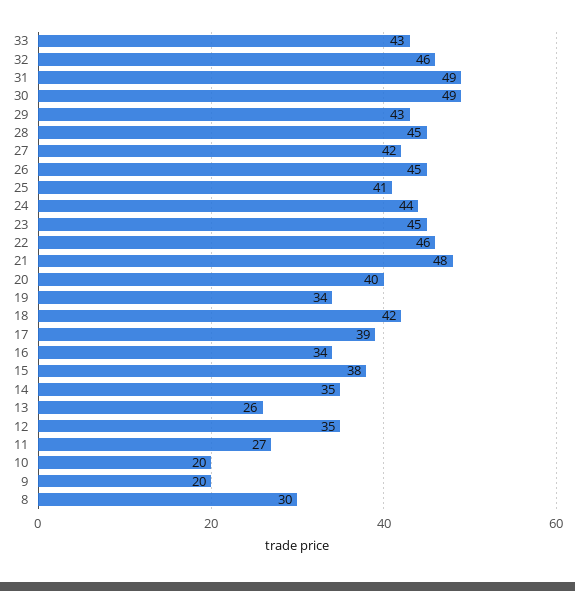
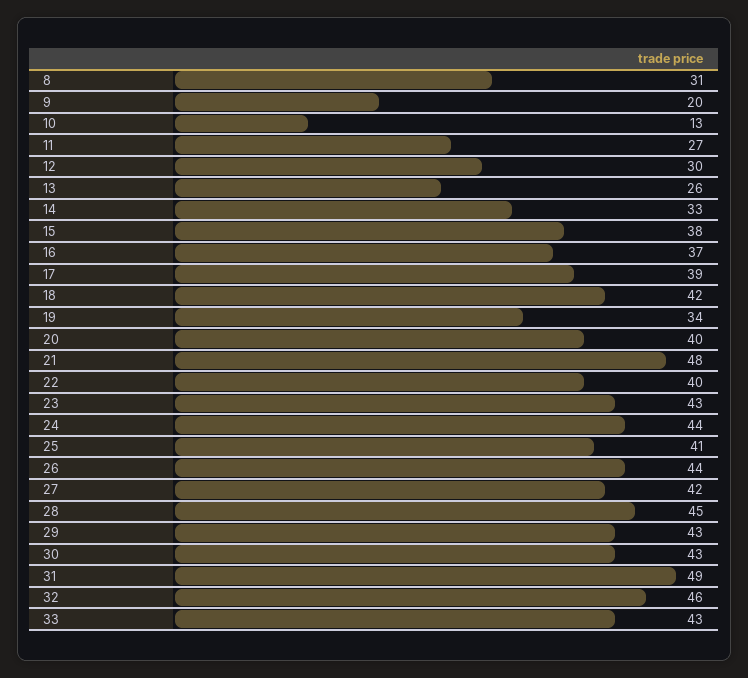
30: 49 -> 43
26: 45 -> 44
23: 45 -> 43
22: 46 -> 40
16: 34 -> 37
14: 35 -> 33
12: 35 -> 30
10: 20 -> 13
8: 30 -> 31

